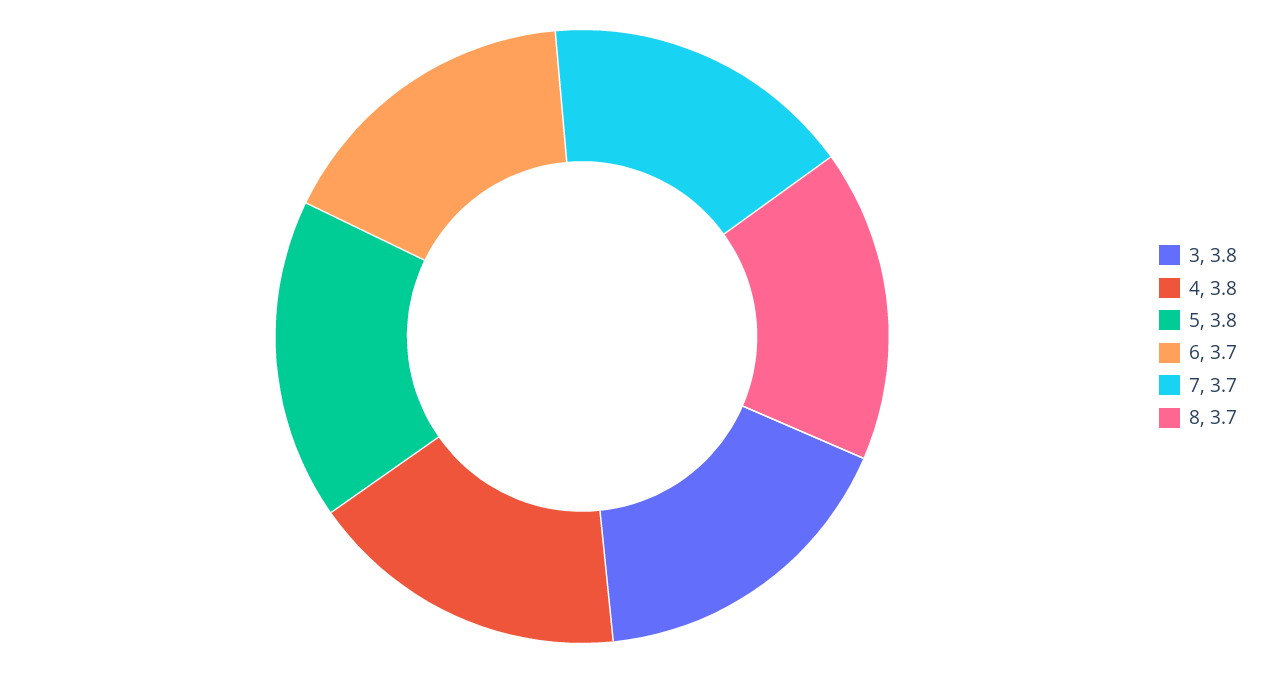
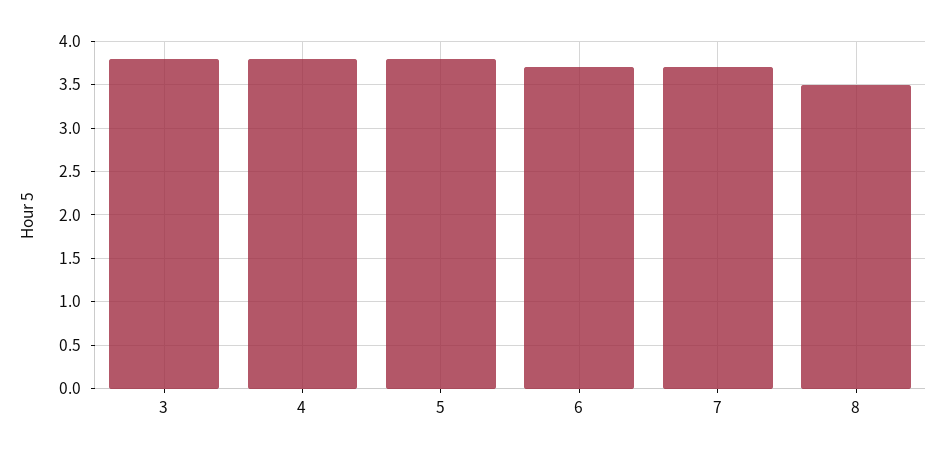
8: 3.7 -> 3.5

